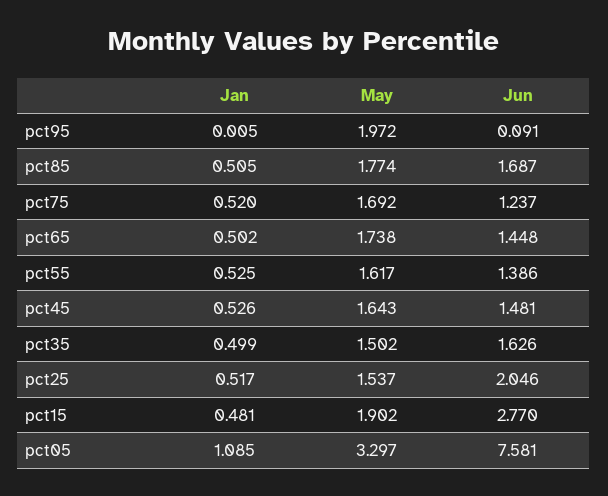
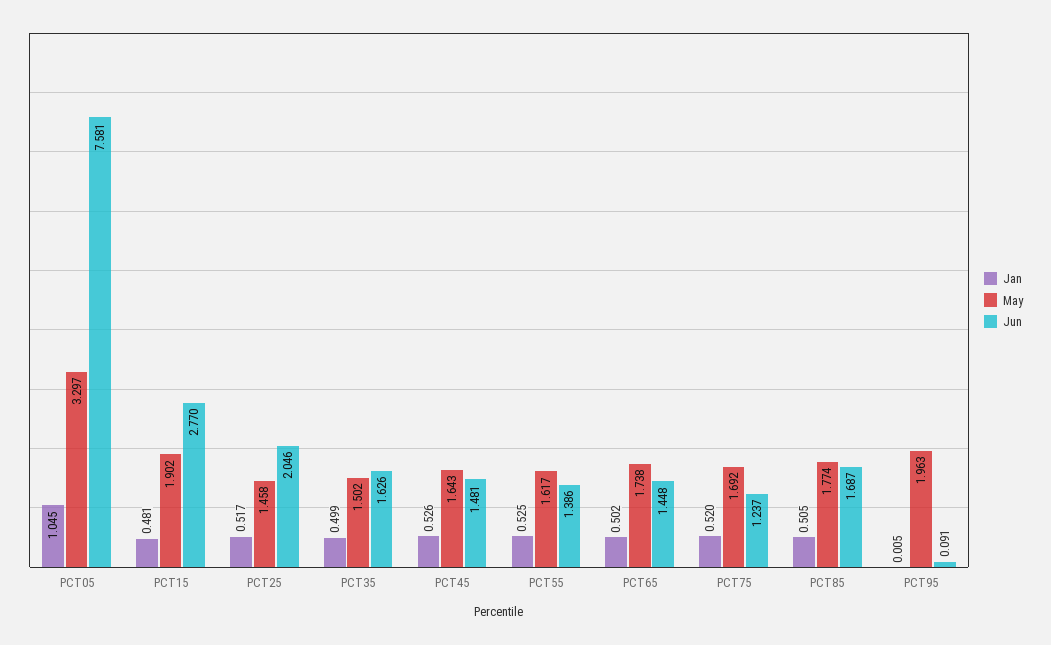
May, pct95: 1.972 -> 1.963
May, pct25: 1.537 -> 1.458
Jan, pct05: 1.085 -> 1.045

